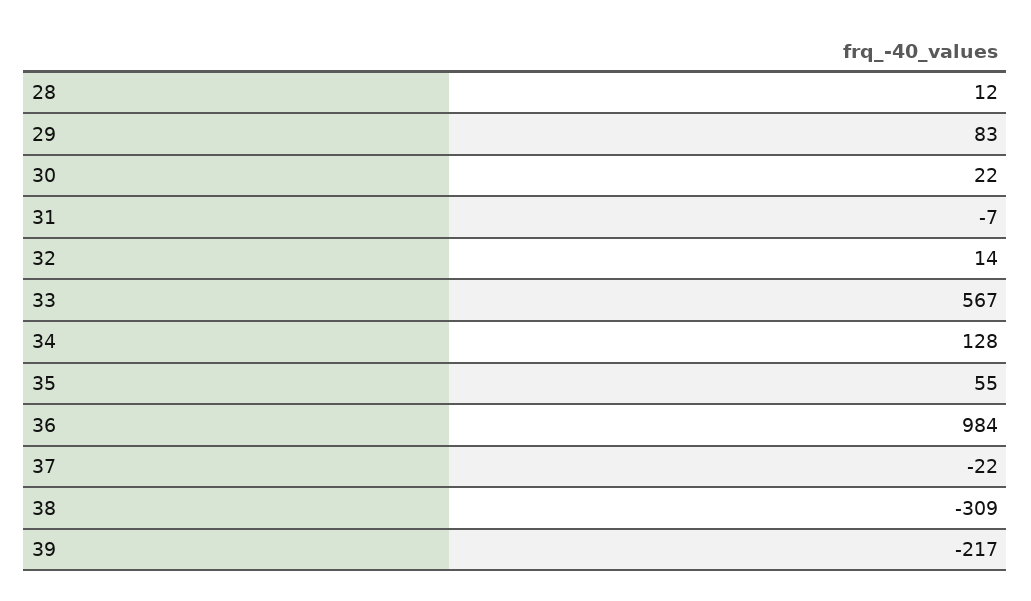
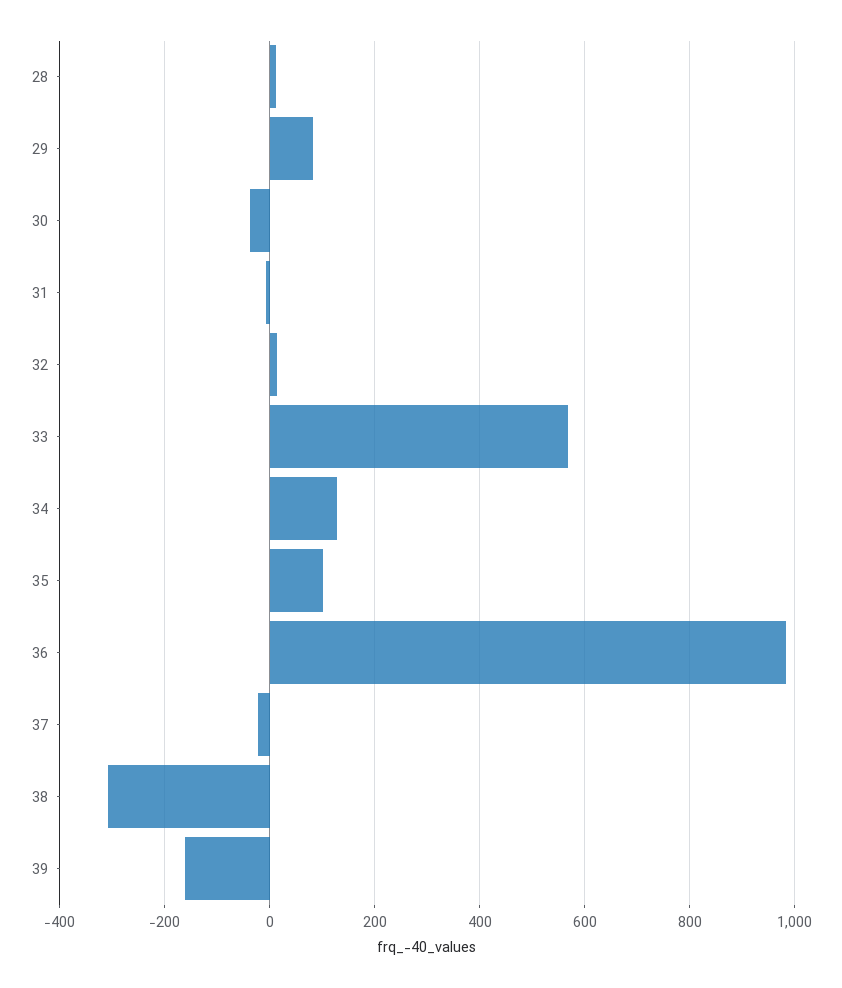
30: 22 -> -40
35: 55 -> 100
39: -217 -> -160

